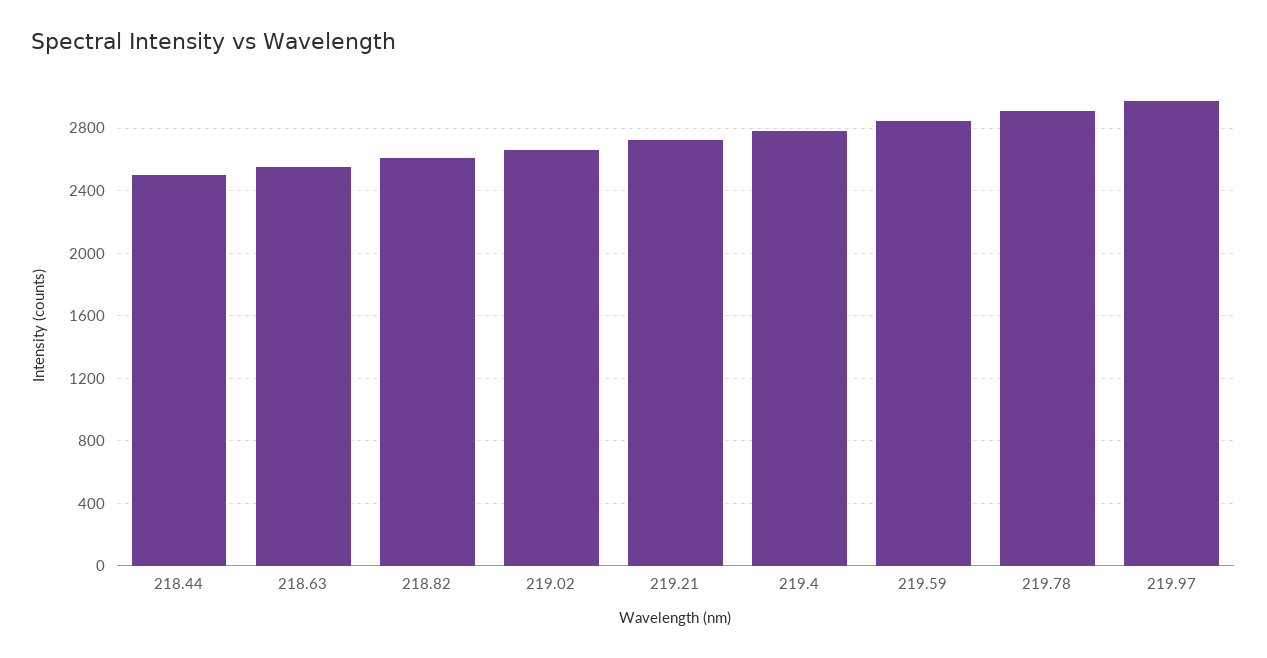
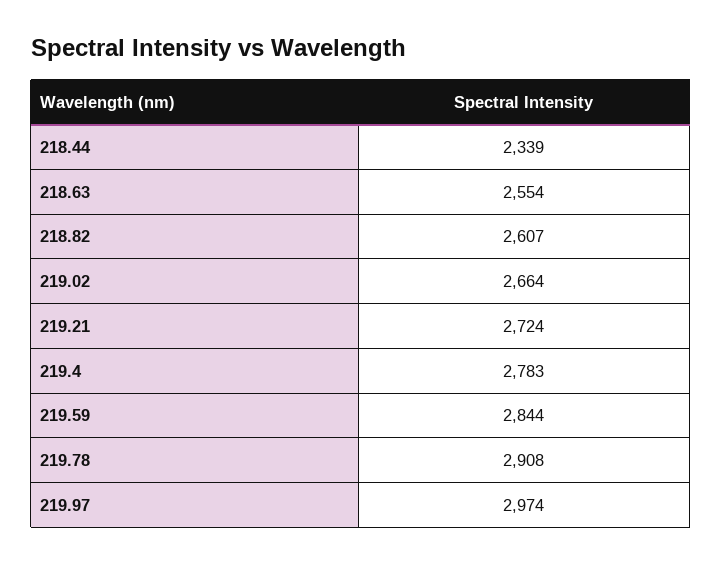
218.44: 2500 -> 2339

